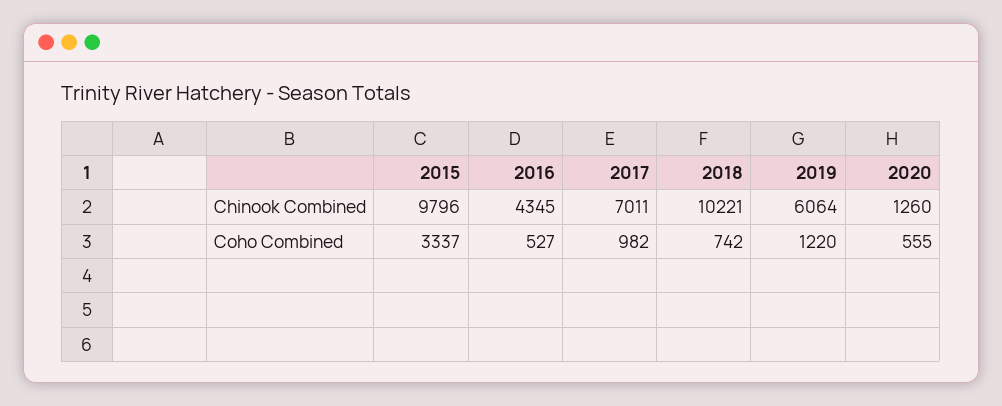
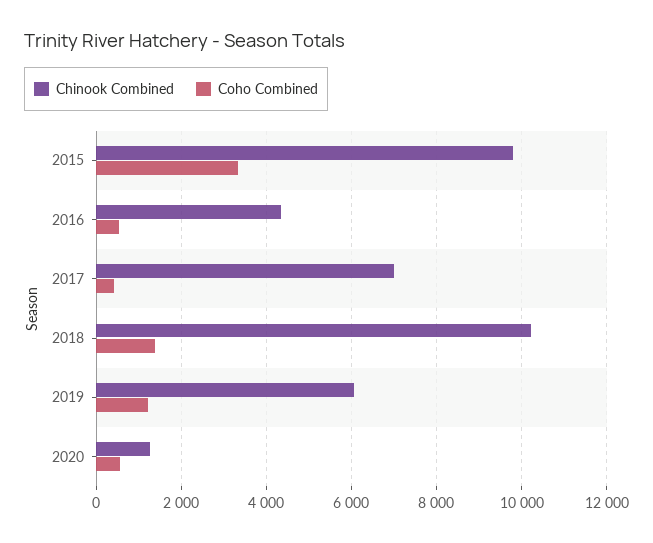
Coho Combined, 2017: 982 -> 400
Coho Combined, 2018: 742 -> 1400

